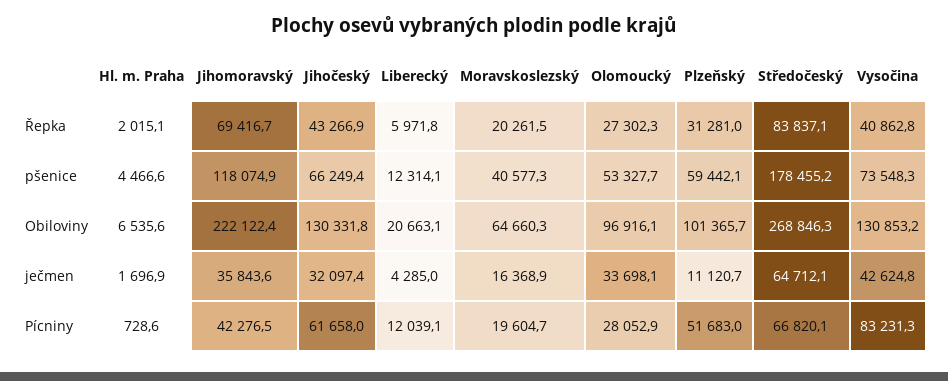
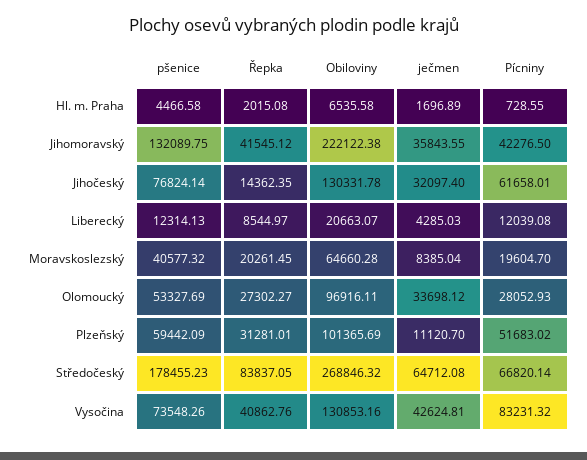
Jihomoravský, Řepka: 69416.7 -> 41545.12
Jihočeský, Řepka: 43266.9 -> 14362.35
Liberecký, Řepka: 5971.8 -> 8544.97
Jihomoravský, pšenice: 118074.9 -> 132089.75
Jihočeský, pšenice: 66249.4 -> 76824.14
Moravskoslezský, ječmen: 16368.9 -> 8385.04

